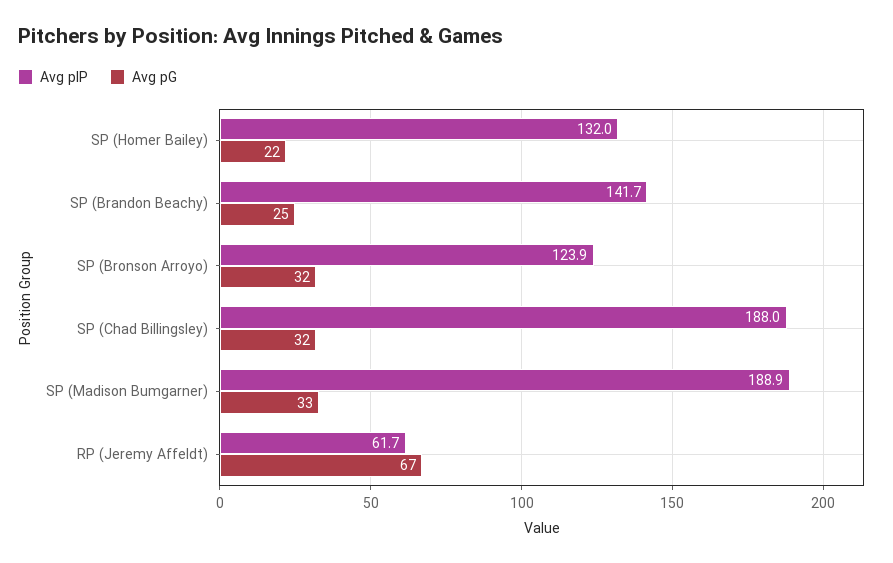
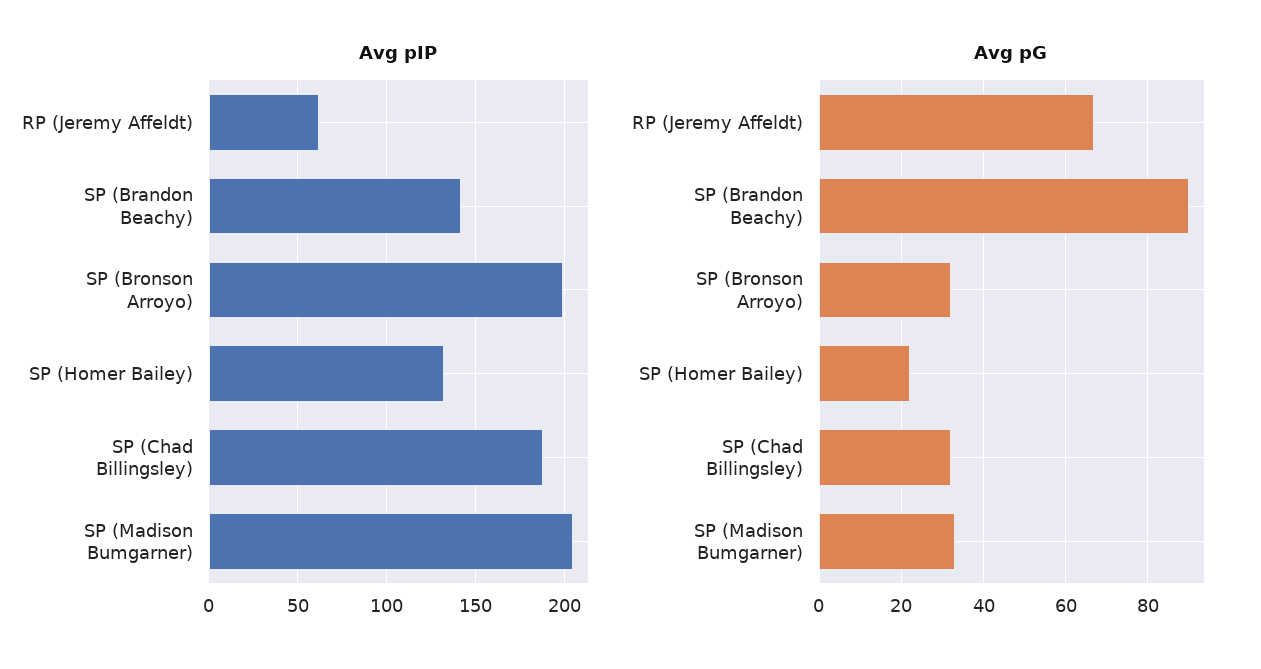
Avg pG, SP (Brandon Beachy): 25 -> 90
Avg pIP, SP (Bronson Arroyo): 123.9 -> 200
Avg pIP, SP (Madison Bumgarner): 188.9 -> 205

